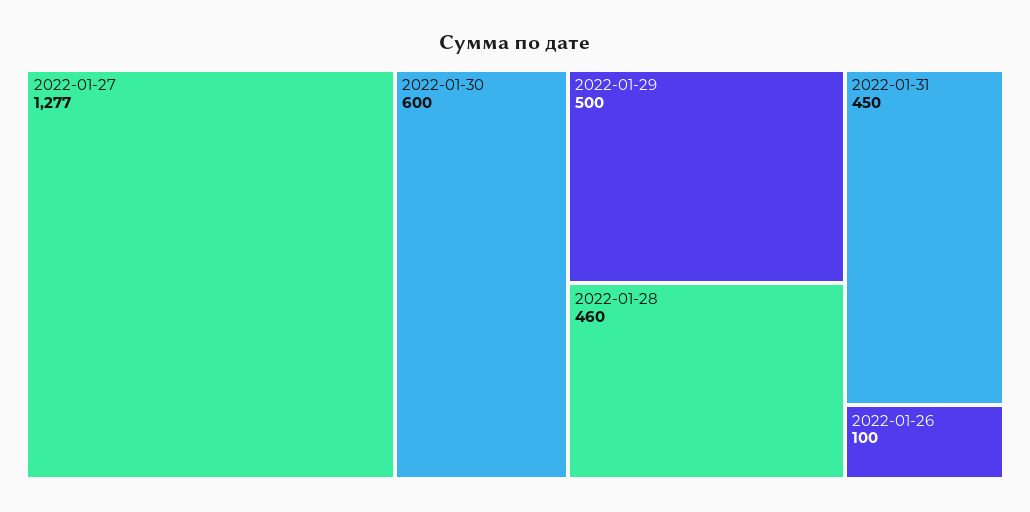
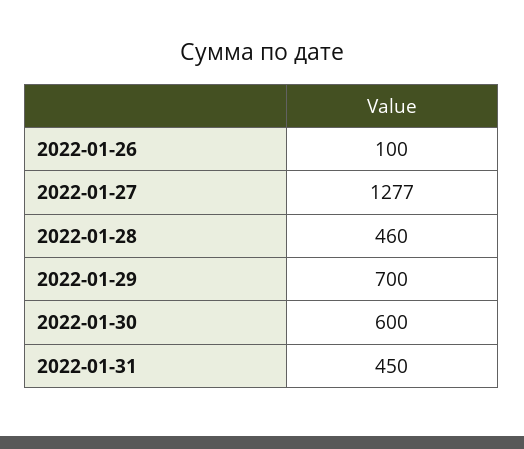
2022-01-29: 500 -> 700

